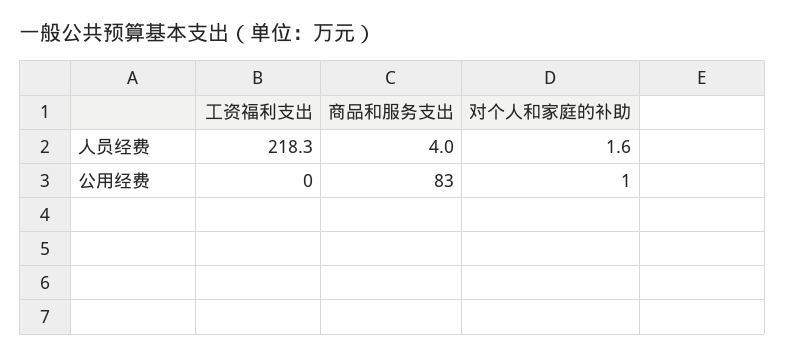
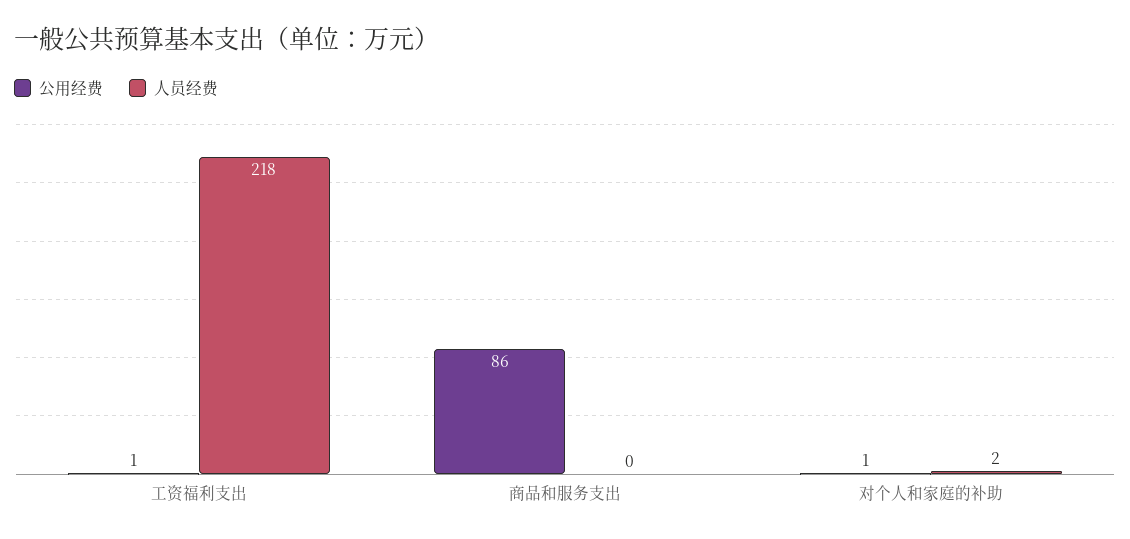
人员经费, 商品和服务支出: 4 -> 0
公用经费, 工资福利支出: 0 -> 1
公用经费, 商品和服务支出: 83 -> 86

